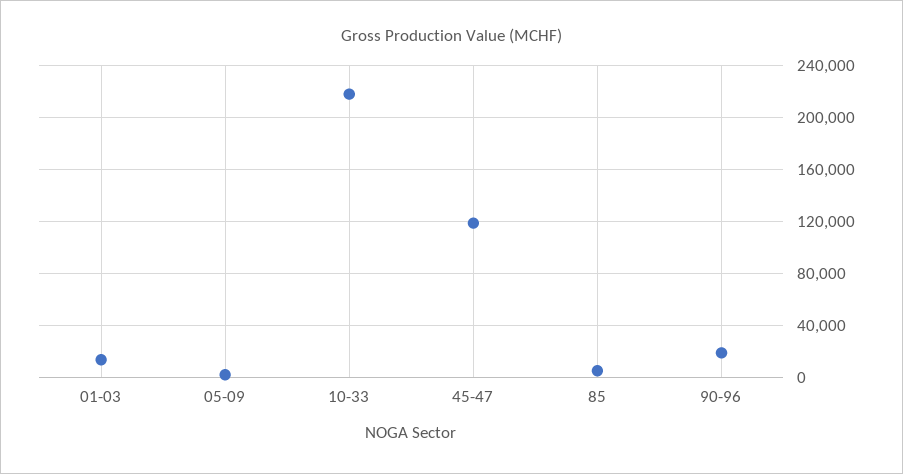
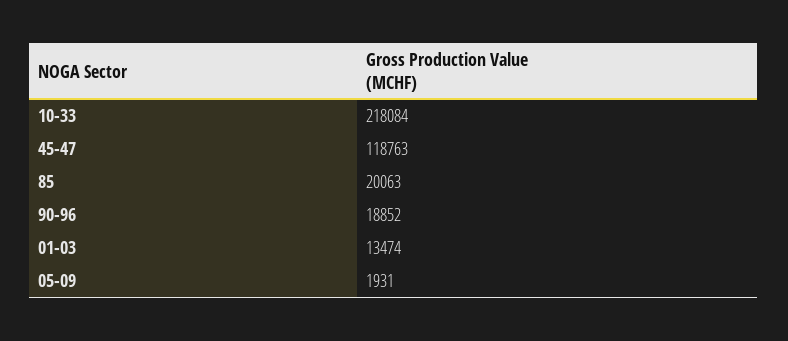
85: 5000 -> 20063

